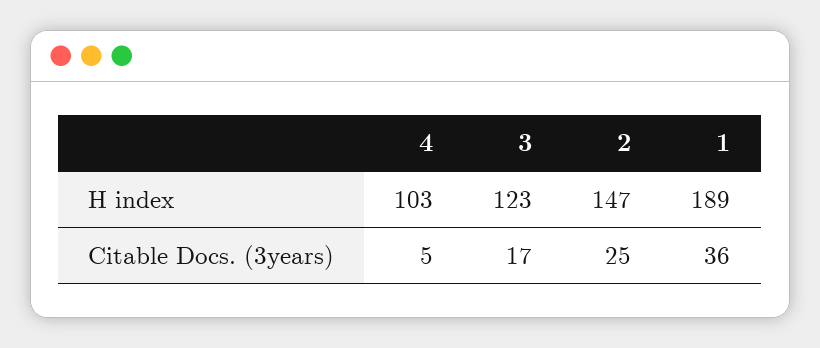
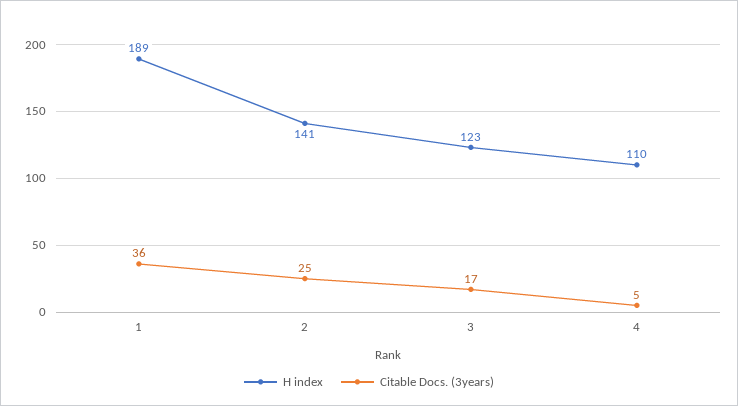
H index, 4: 103 -> 110
H index, 2: 147 -> 141

